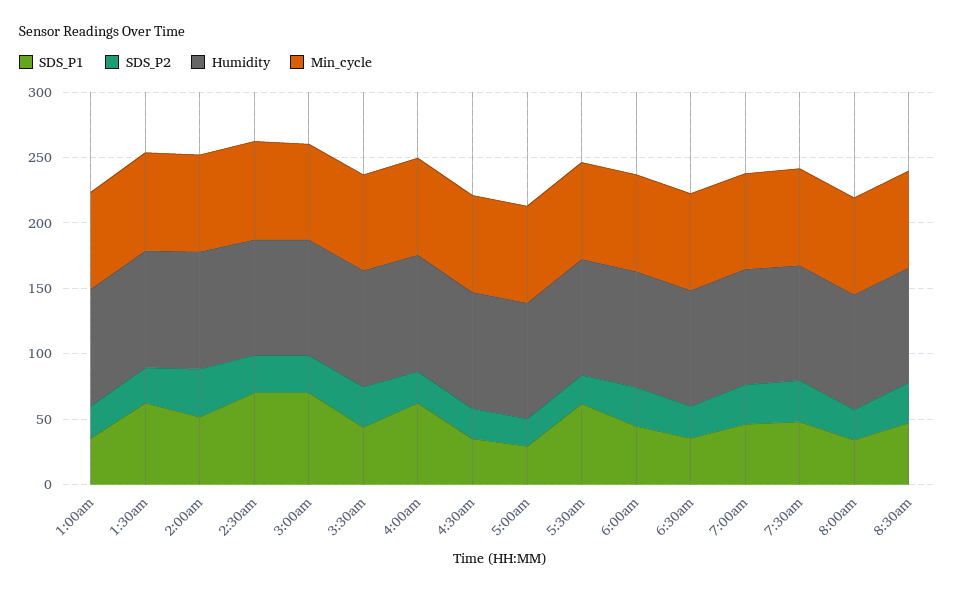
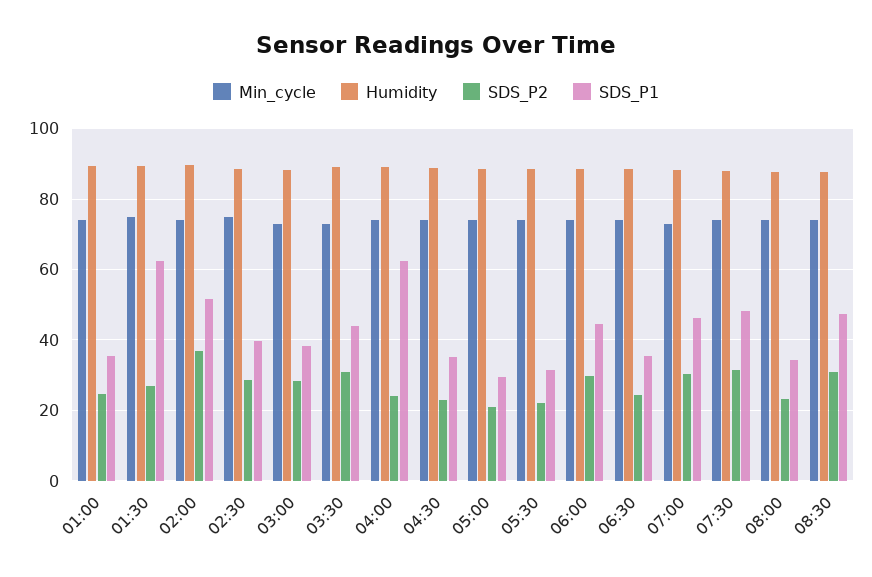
SDS_P1, 2:30am: 70 -> 40
SDS_P1, 3:00am: 70 -> 38
SDS_P1, 5:30am: 60 -> 32

